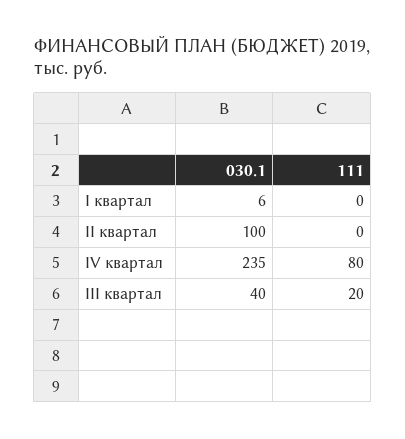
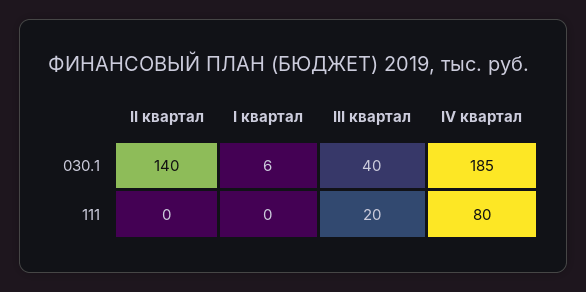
030.1, II квартал: 100 -> 140
030.1, IV квартал: 235 -> 185

